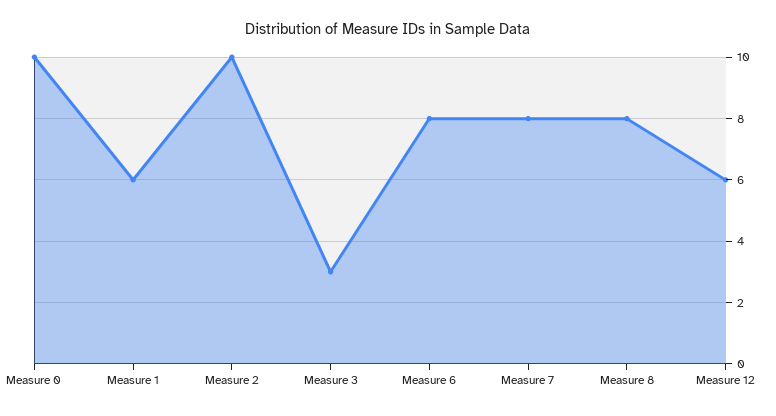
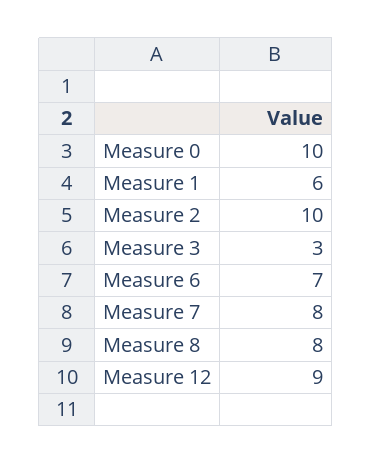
Measure 6: 8 -> 7
Measure 12: 6 -> 9

